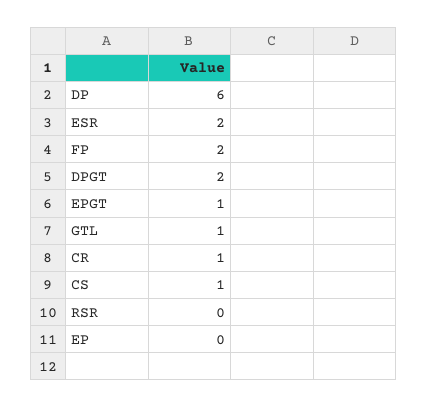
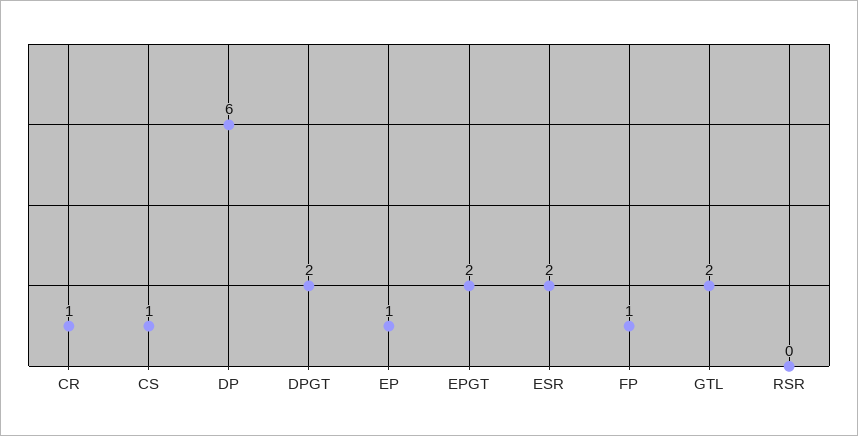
FP: 2 -> 1
EPGT: 1 -> 2
GTL: 1 -> 2
EP: 0 -> 1

